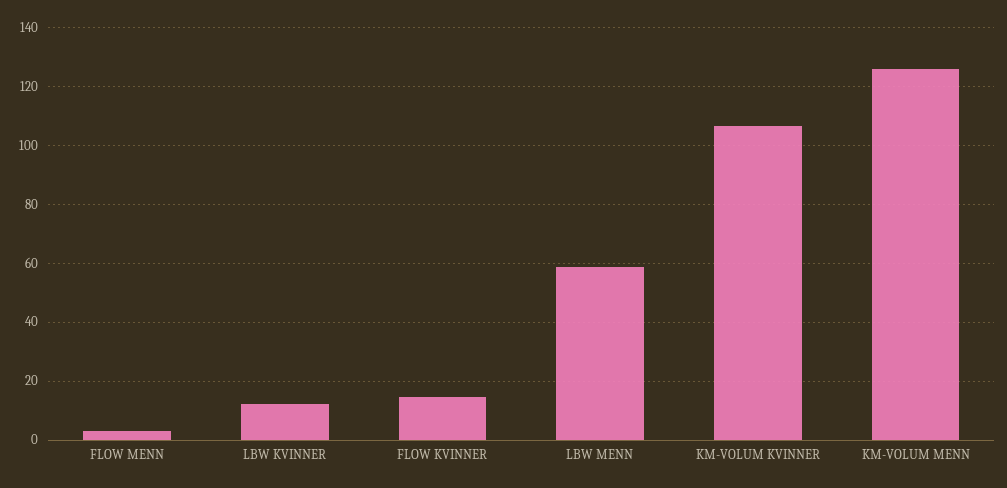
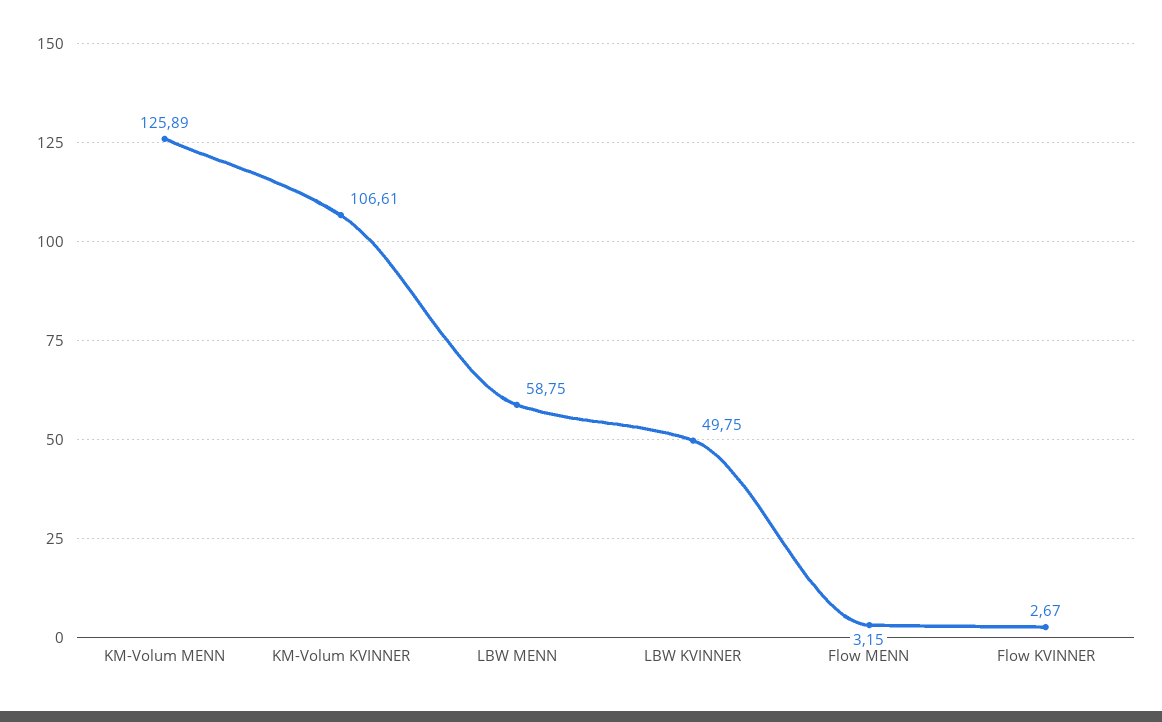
LBW KVINNER: 12.5 -> 49.75
FLOW KVINNER: 15 -> 2.67

